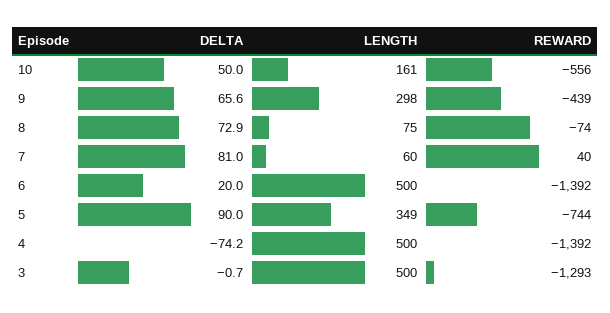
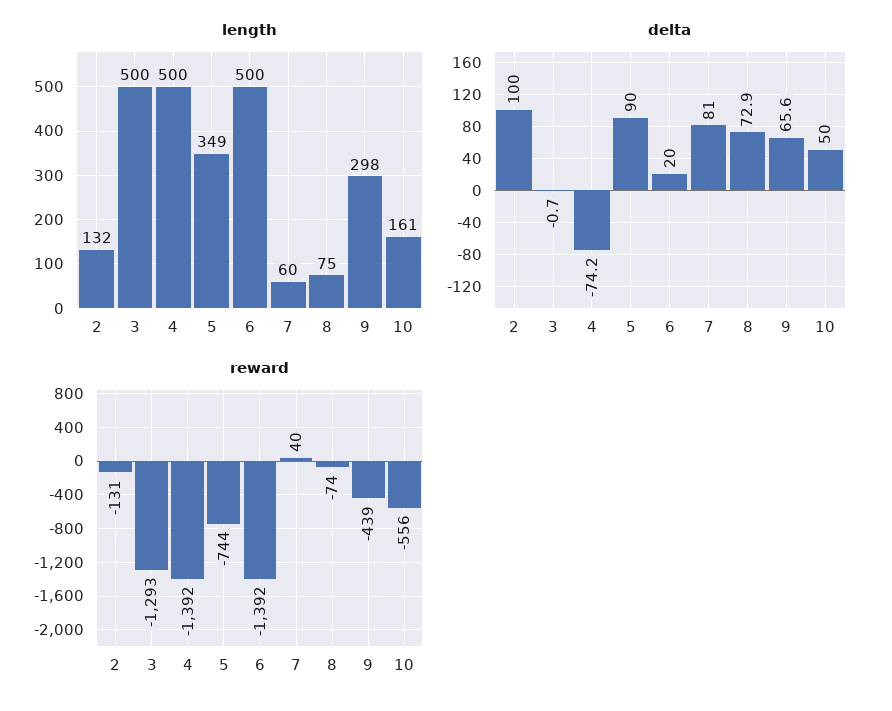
LENGTH, 2: none -> 132
DELTA, 2: none -> 100
REWARD, 2: none -> -131

